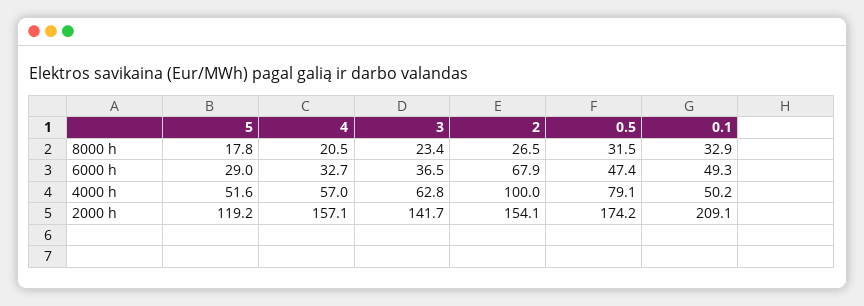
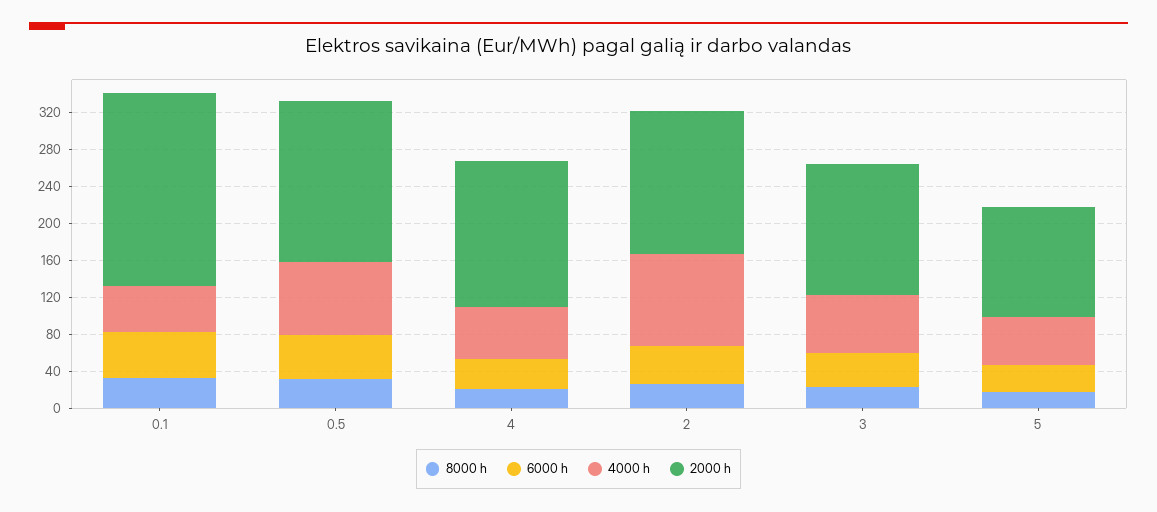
6000 h, 2: 67.9 -> 40

